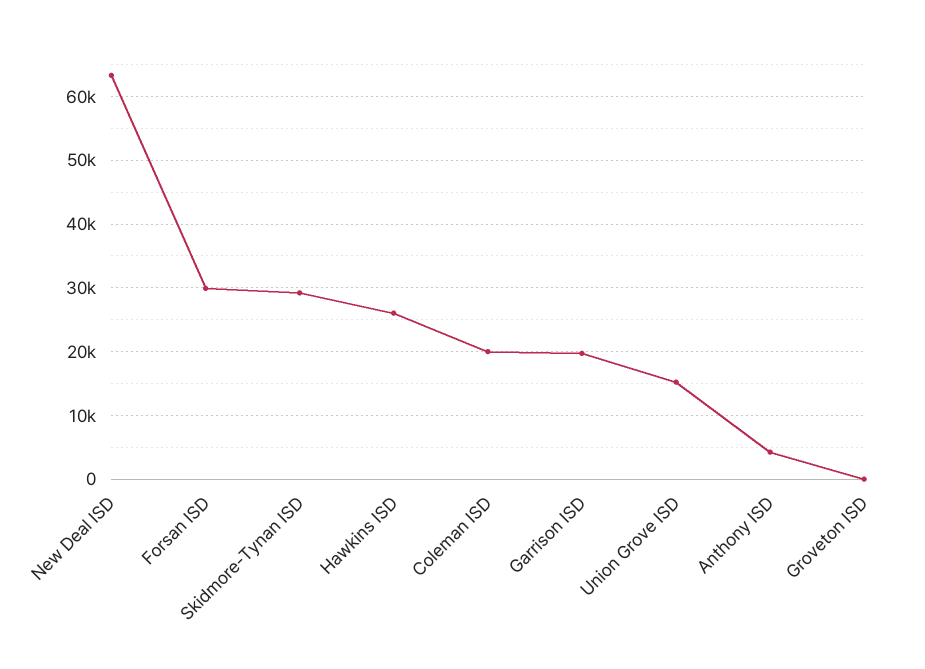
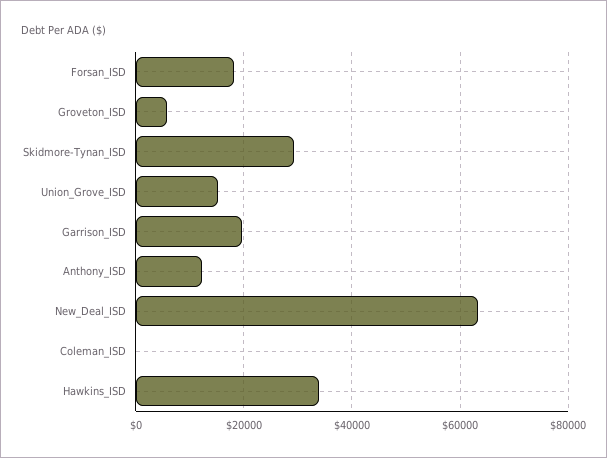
Forsan ISD: 30000 -> 18000
Hawkins ISD: 26000 -> 34000
Coleman ISD: 20000 -> 0
Anthony ISD: 4000 -> 12000
Groveton ISD: 0 -> 6000

